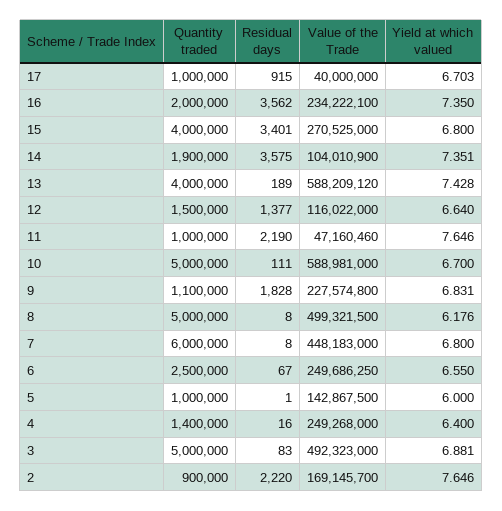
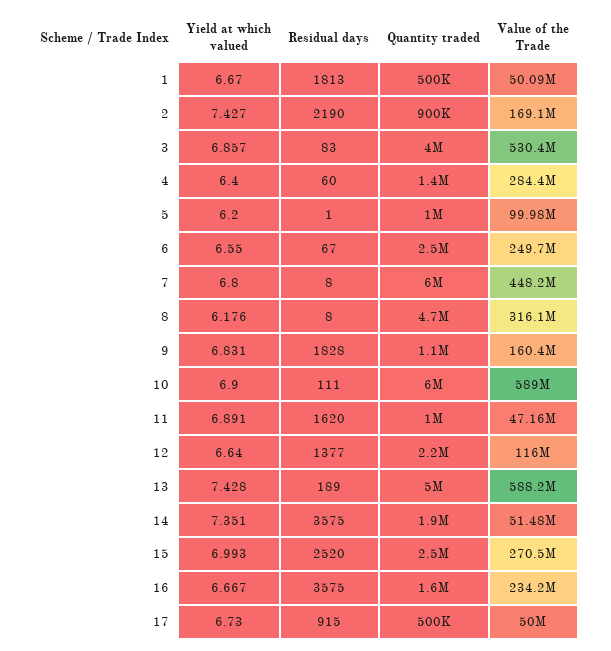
Quantity traded, 17: 1000000 -> 500000
Value of the Trade, 17: 40000000 -> 50000000
Yield at which valued, 17: 6.703 -> 6.73
Quantity traded, 16: 2000000 -> 1600000
Residual days, 16: 3562 -> 3575
Yield at which valued, 16: 7.35 -> 6.667
Quantity traded, 15: 4000000 -> 2500000
Residual days, 15: 3401 -> 2520
Yield at which valued, 15: 6.8 -> 6.993
Value of the Trade, 14: 104010900 -> 51480000
Quantity traded, 13: 4000000 -> 5000000
Quantity traded, 12: 1500000 -> 2200000
Residual days, 11: 2190 -> 1620
Yield at which valued, 11: 7.646 -> 6.891
Quantity traded, 10: 5000000 -> 6000000
Yield at which valued, 10: 6.7 -> 6.9
Value of the Trade, 9: 227574800 -> 160400000
Quantity traded, 8: 5000000 -> 4700000
Value of the Trade, 8: 499321500 -> 316100000
Value of the Trade, 5: 142867500 -> 99980000
Yield at which valued, 5: 6 -> 6.2
Residual days, 4: 16 -> 60
Value of the Trade, 4: 249268000 -> 284400000
Quantity traded, 3: 5000000 -> 4000000
Value of the Trade, 3: 492323000 -> 530400000
Yield at which valued, 3: 6.881 -> 6.857
Residual days, 2: 2220 -> 2190
Yield at which valued, 2: 7.646 -> 7.427
Yield at which valued, 1: none -> 6.67
Residual days, 1: none -> 1813
Quantity traded, 1: none -> 500000
Value of the Trade, 1: none -> 50090000

